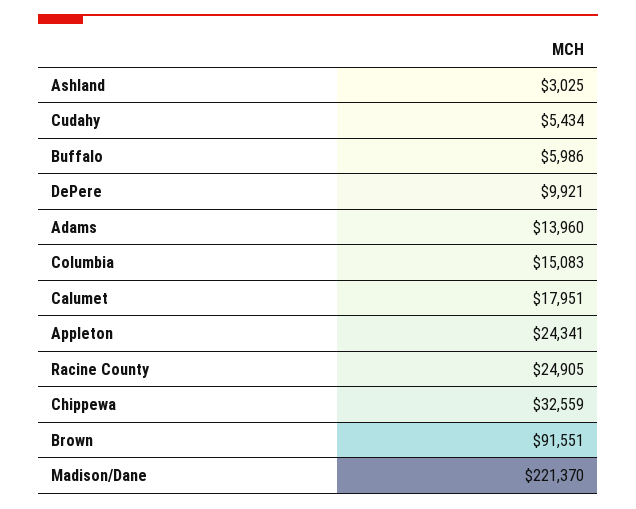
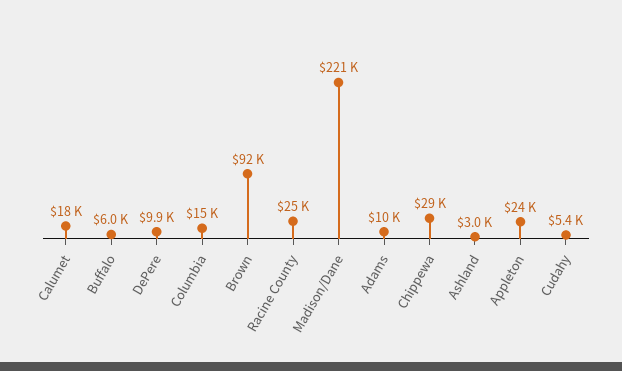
Adams: 13960 -> 10000
Chippewa: 32559 -> 29000

